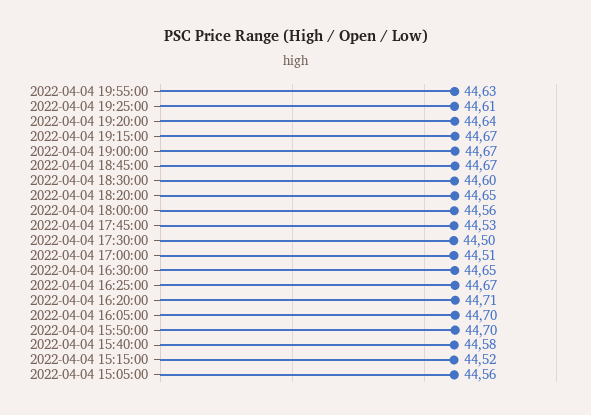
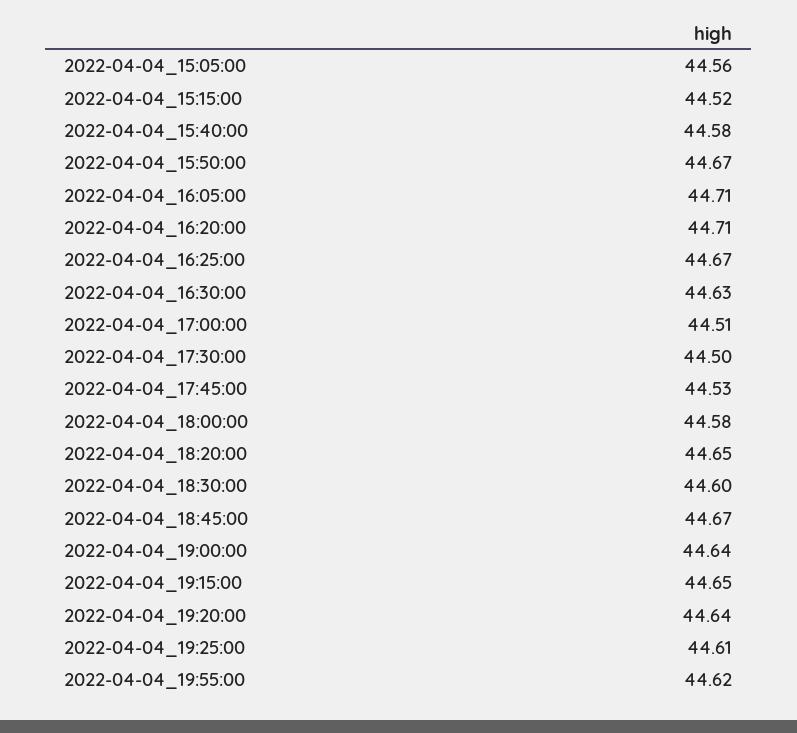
2022-04-04 19:55:00: 44.63 -> 44.62
2022-04-04 19:15:00: 44.67 -> 44.65
2022-04-04 19:00:00: 44.67 -> 44.64
2022-04-04 18:00:00: 44.56 -> 44.58
2022-04-04 16:30:00: 44.65 -> 44.63
2022-04-04 16:05:00: 44.7 -> 44.71
2022-04-04 15:50:00: 44.7 -> 44.67

